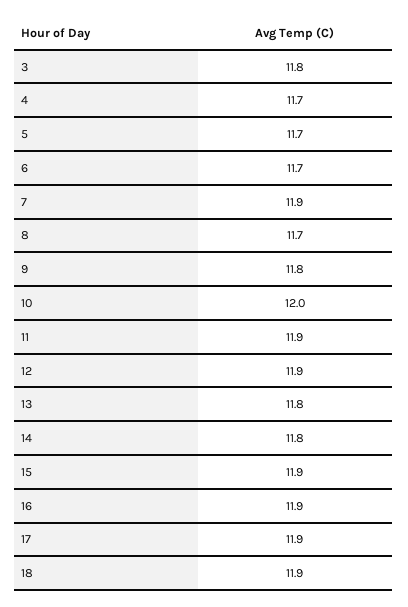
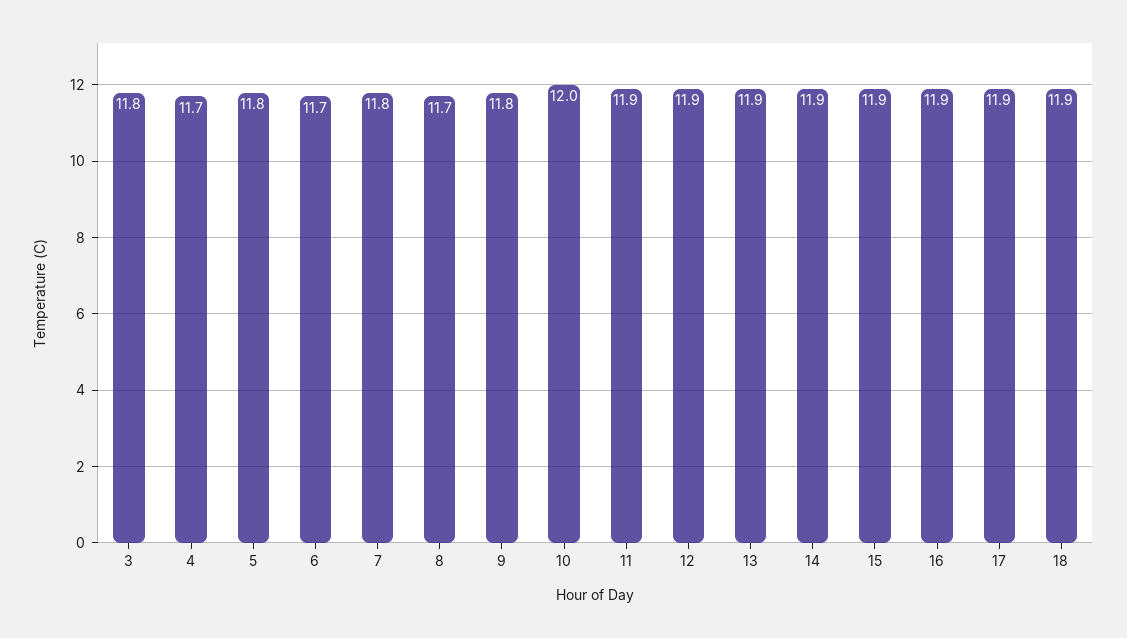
5: 11.7 -> 11.8
7: 11.9 -> 11.8
13: 11.8 -> 11.9
14: 11.8 -> 11.9

